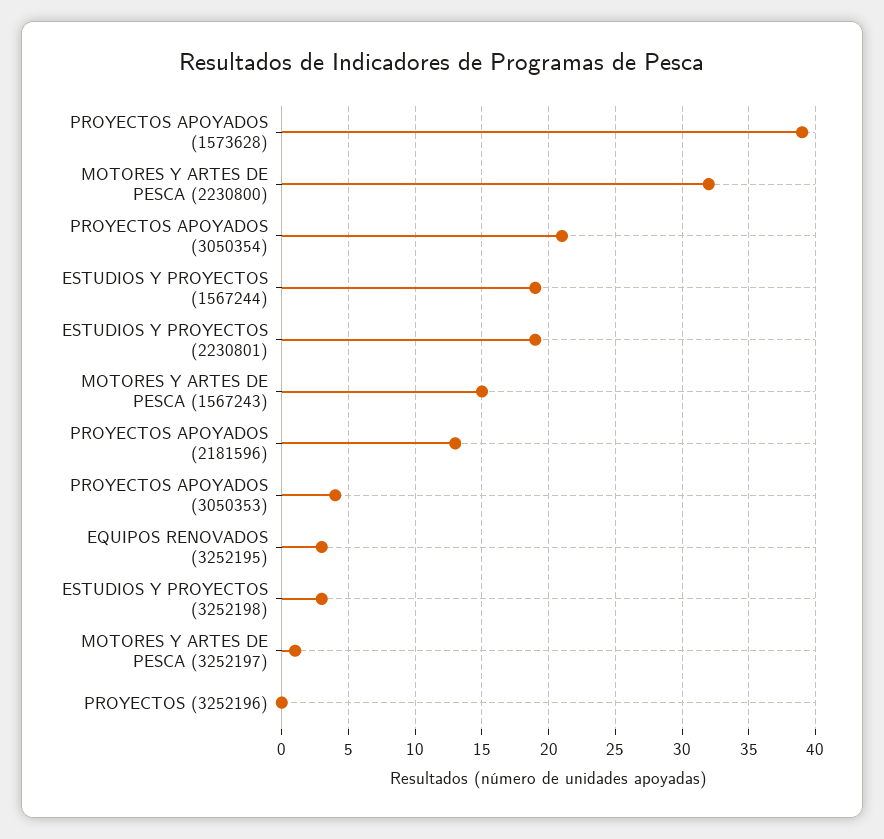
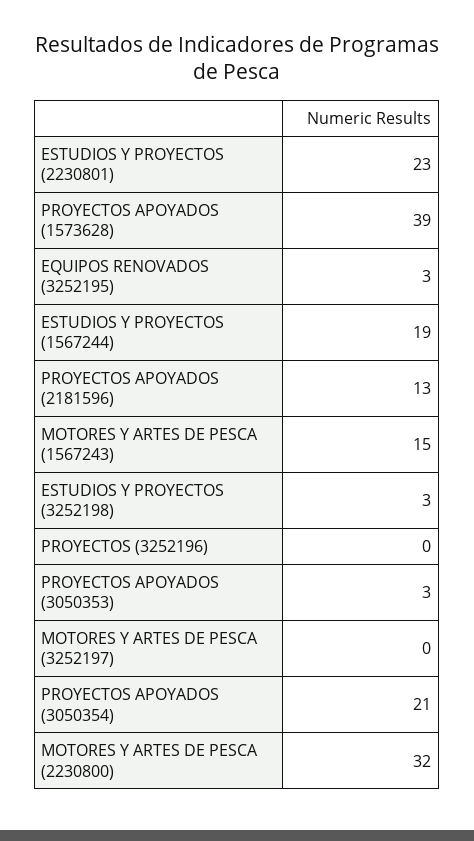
ESTUDIOS Y PROYECTOS (2230801): 19 -> 23
PROYECTOS APOYADOS (3050353): 4 -> 3
MOTORES Y ARTES DE PESCA (3252197): 1 -> 0

